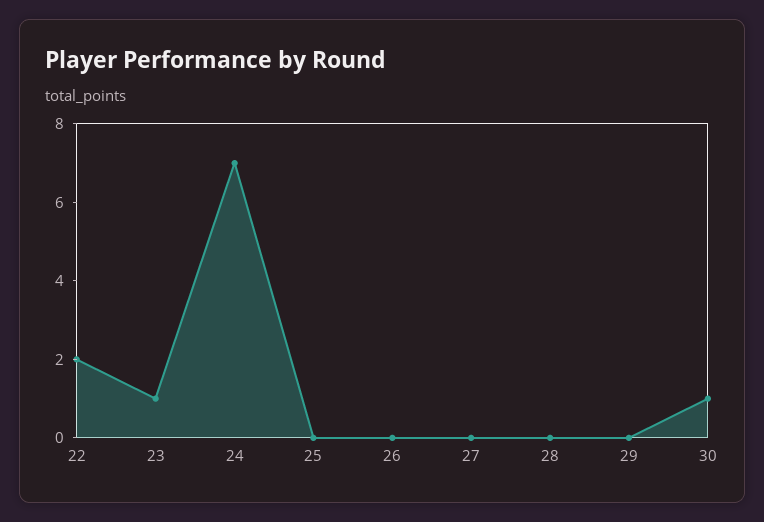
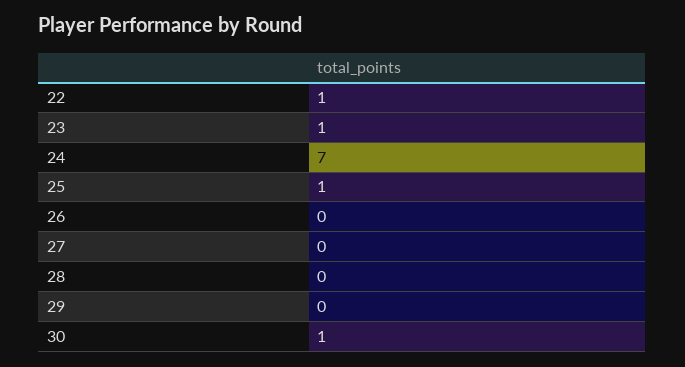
22: 2 -> 1
25: 0 -> 1

